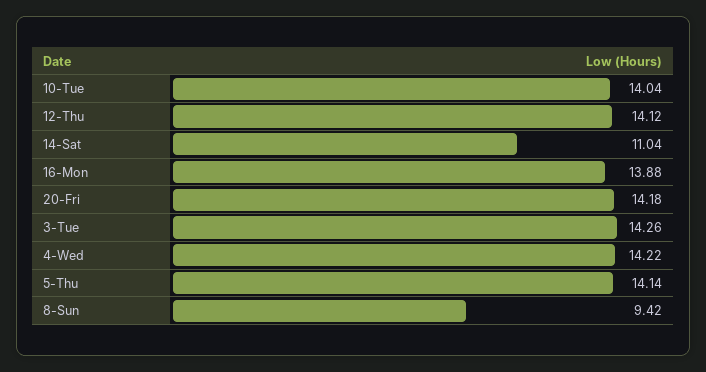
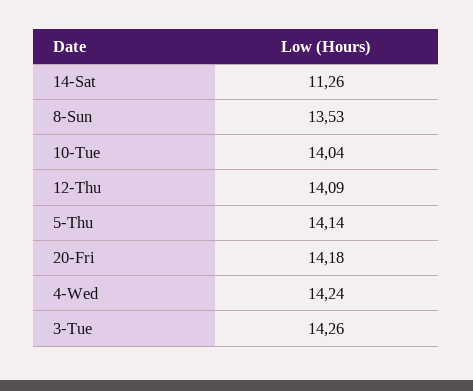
12-Thu: 14.12 -> 14.09
14-Sat: 11.04 -> 11.26
16-Mon: 13.88 -> none
4-Wed: 14.22 -> 14.24
8-Sun: 9.42 -> 13.53

